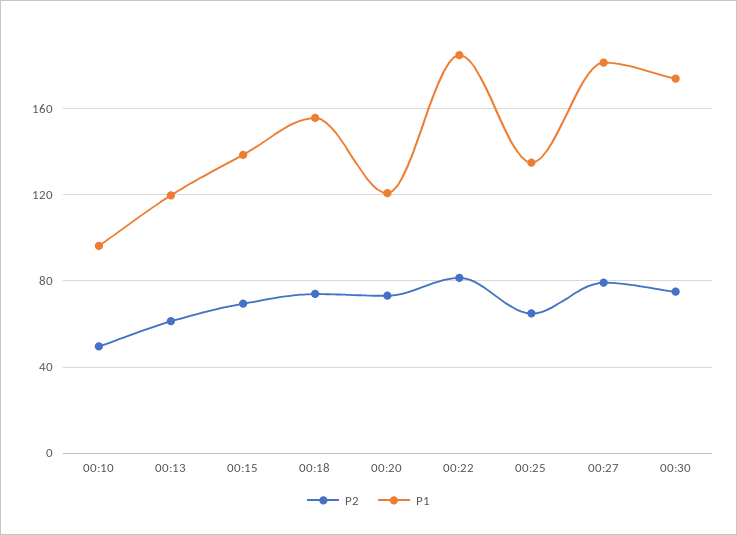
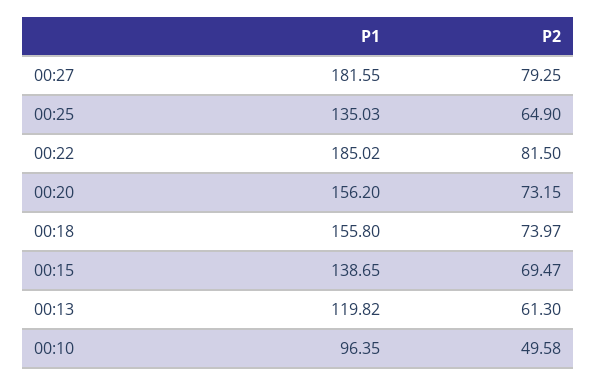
P1, 00:20: 120 -> 156.2
P2, 00:30: 75 -> none
P1, 00:30: 175 -> none

